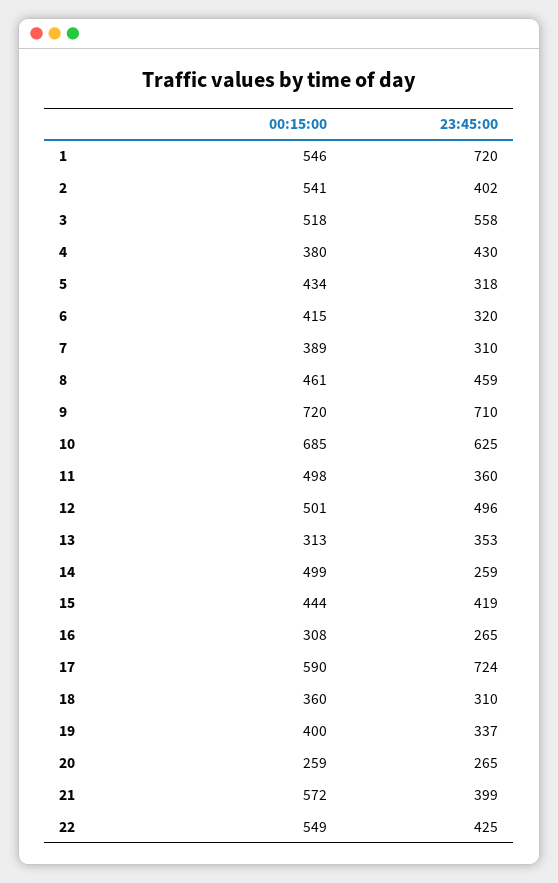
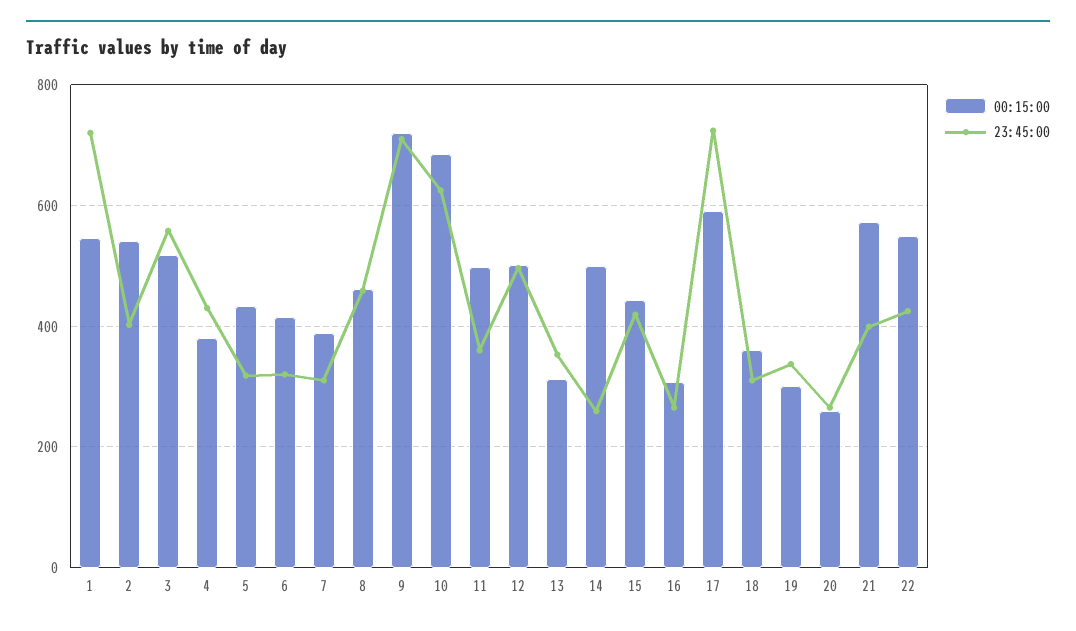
00:15:00, 19: 400 -> 300

